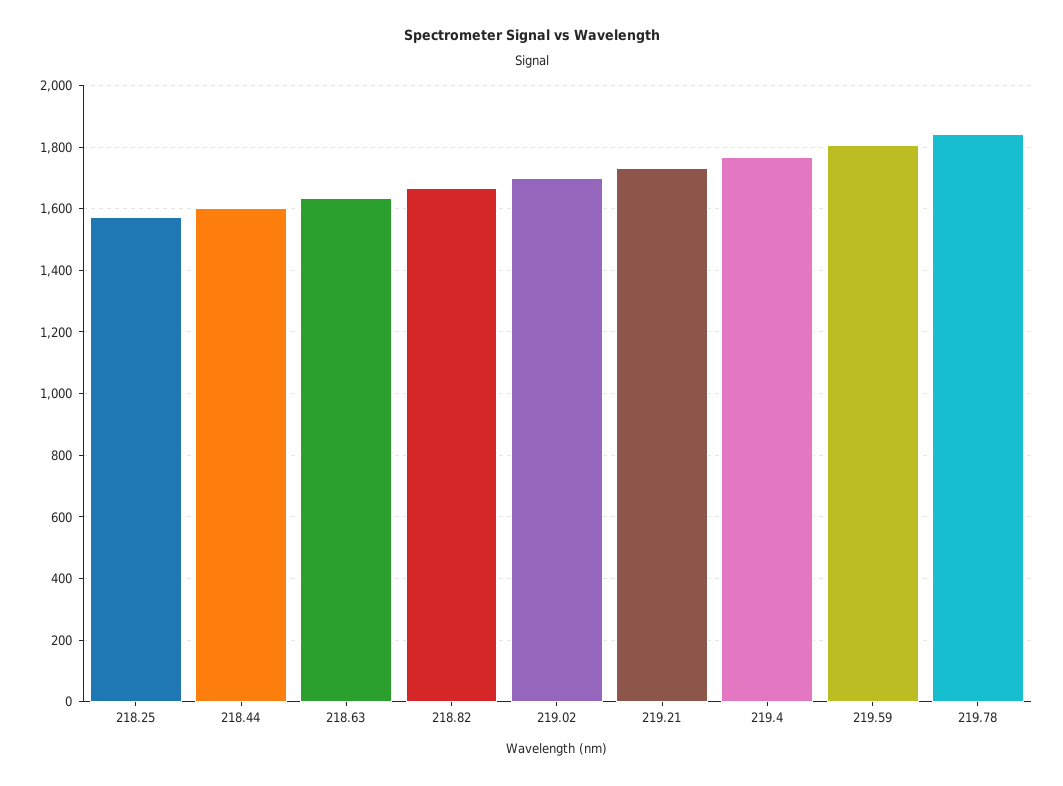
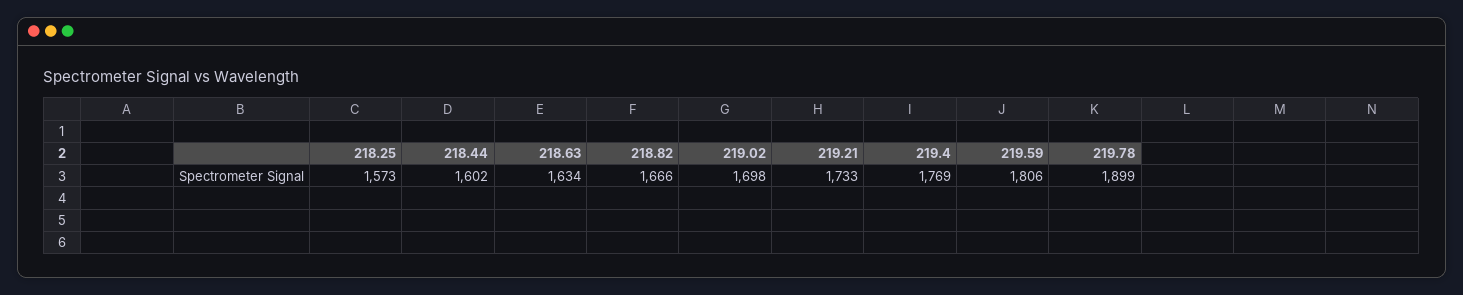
219.78: 1840 -> 1899

